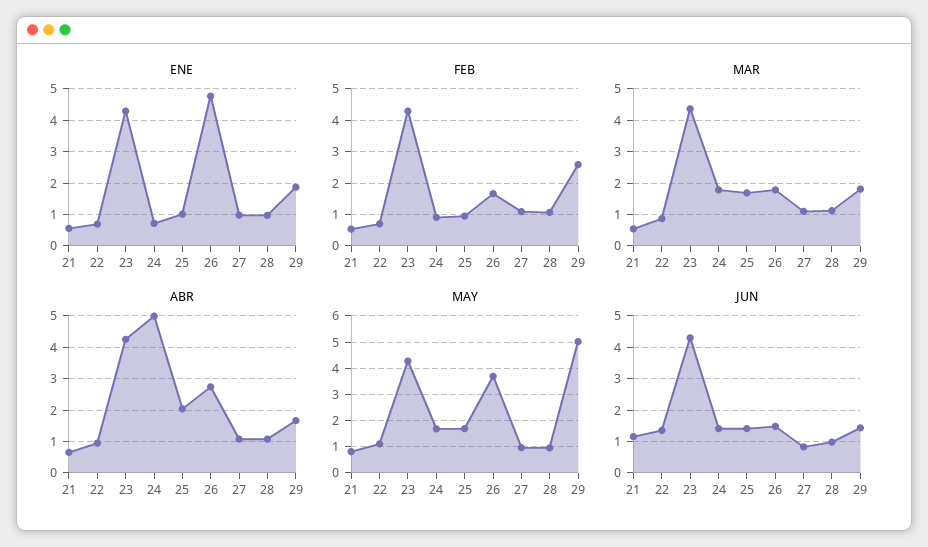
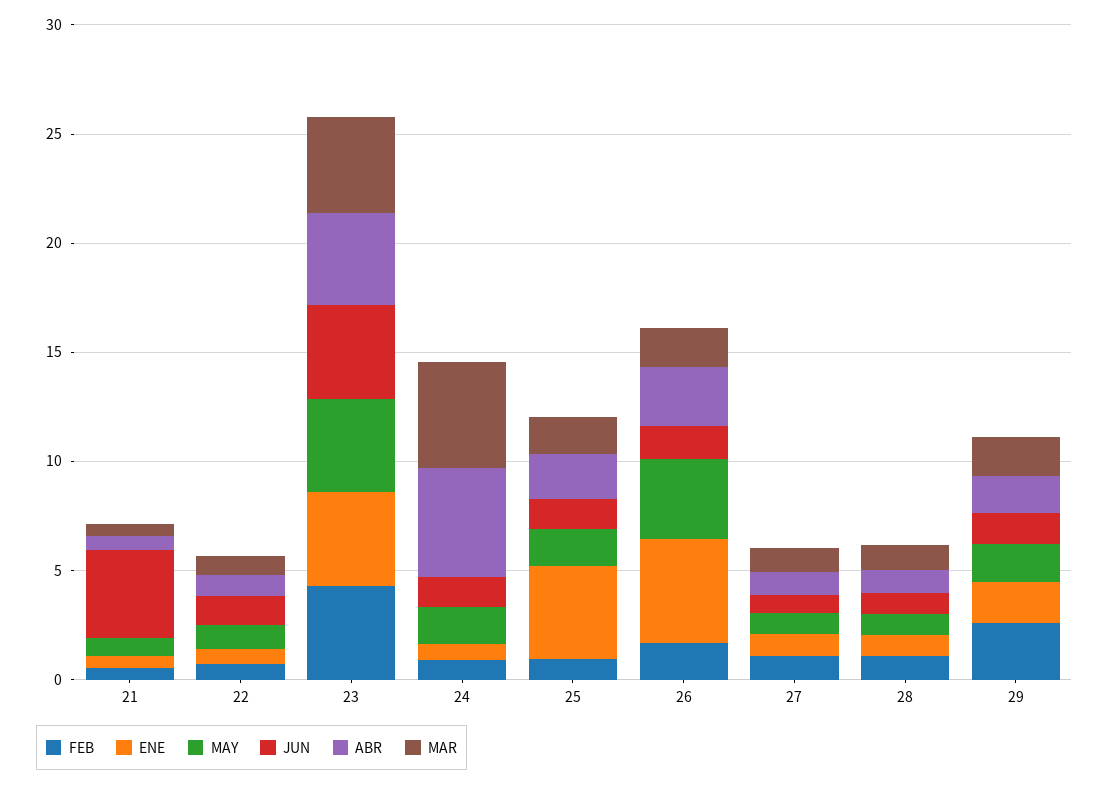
ENE, 25: 1 -> 4
MAR, 24: 1.8 -> 5
MAY, 29: 5 -> 2
JUN, 21: 1.2 -> 4

